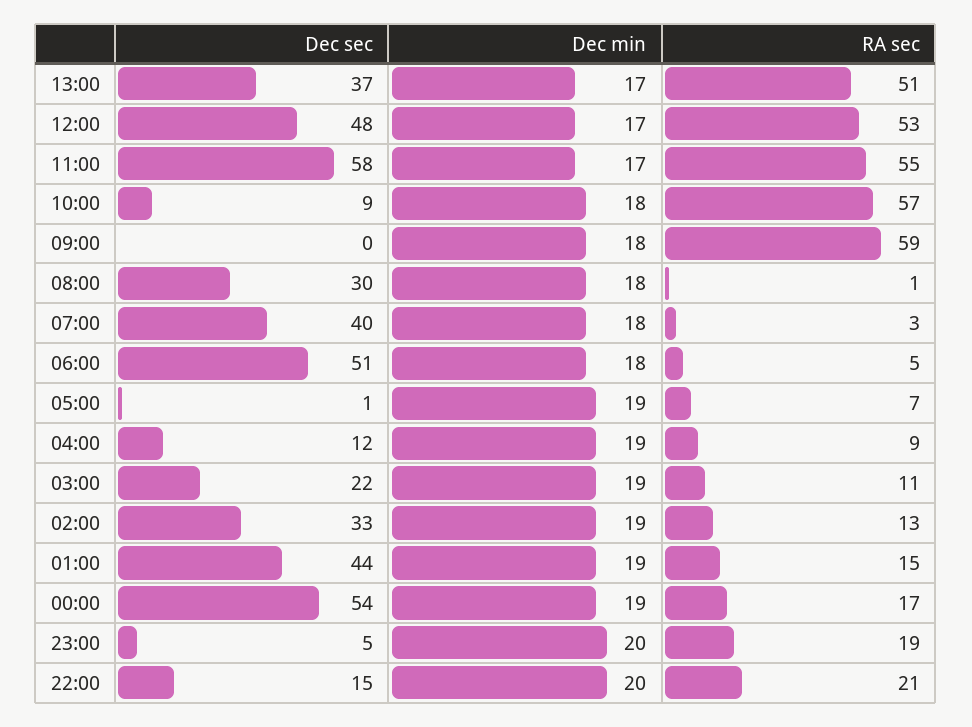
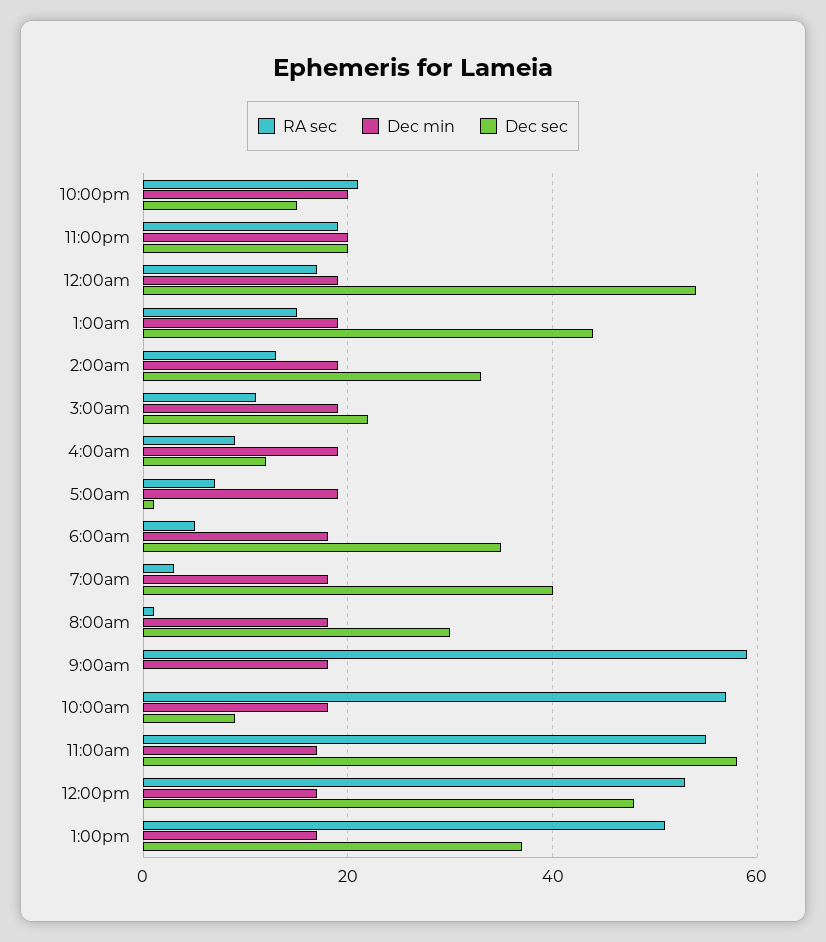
Dec sec, 06:00: 51 -> 35
Dec sec, 23:00: 5 -> 20

